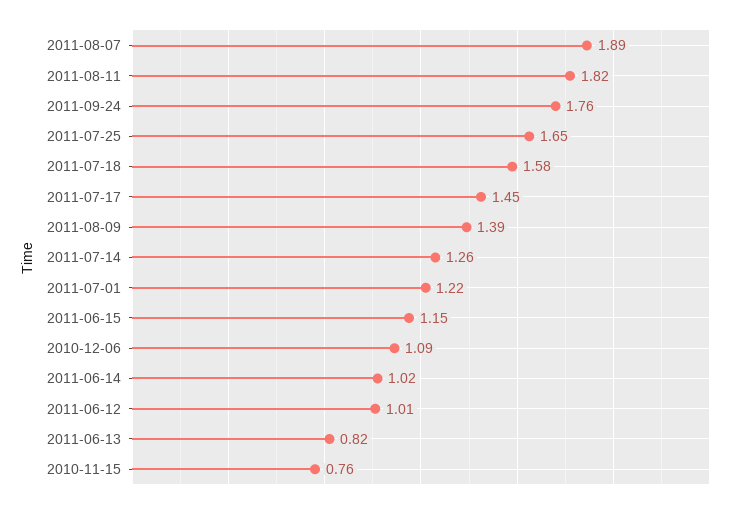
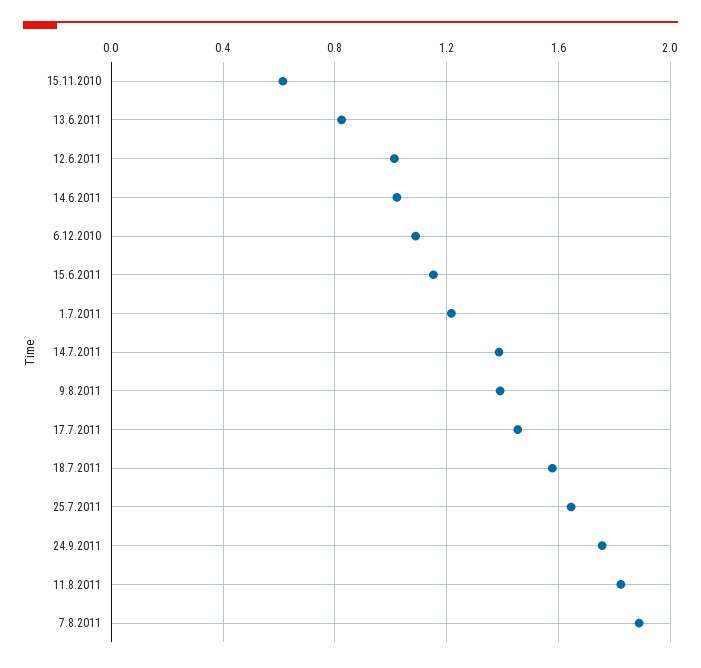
2011-07-14: 1.26 -> 1.4
2010-11-15: 0.76 -> 0.6

